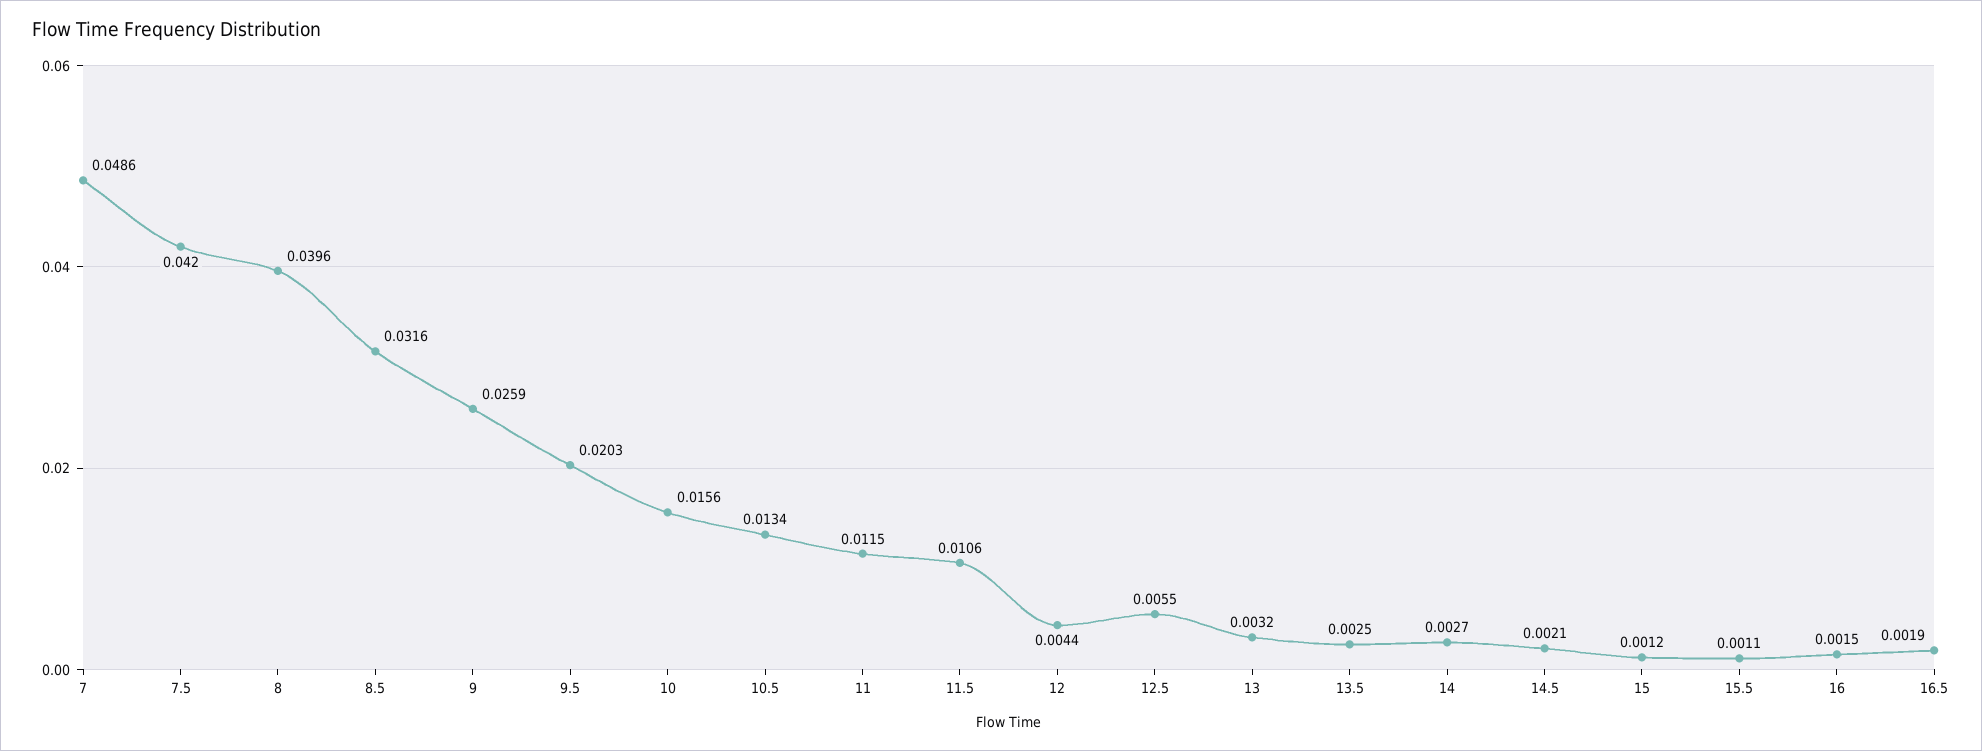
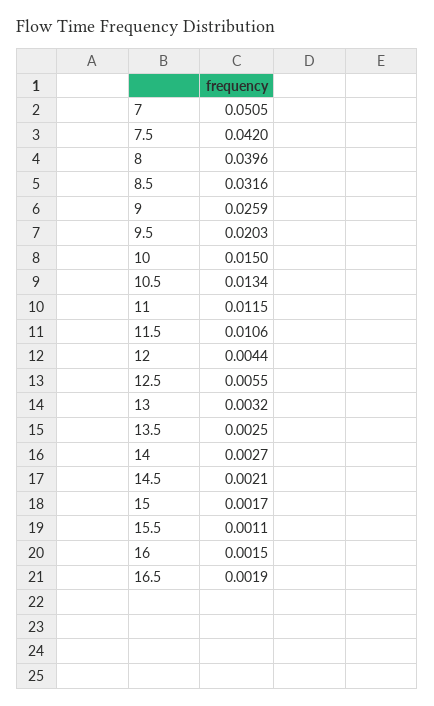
7: 0.0486 -> 0.0505
10: 0.0156 -> 0.015
15: 0.0012 -> 0.0017

